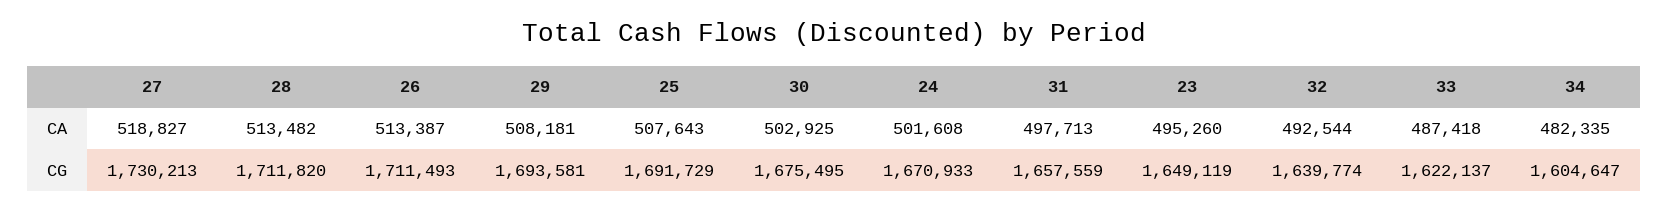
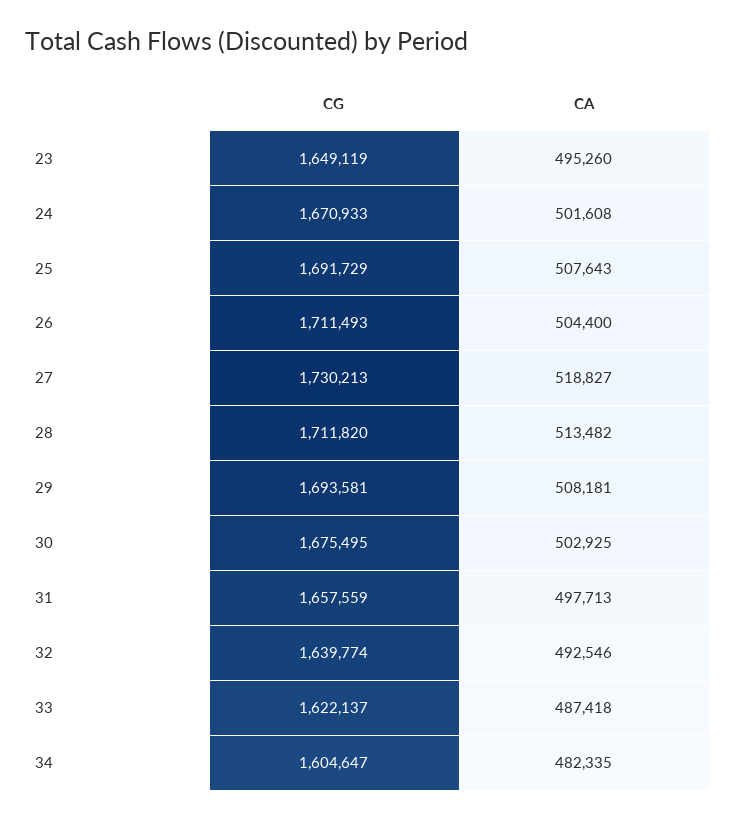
26, CA: 513387 -> 504400
32, CA: 492544 -> 492546

